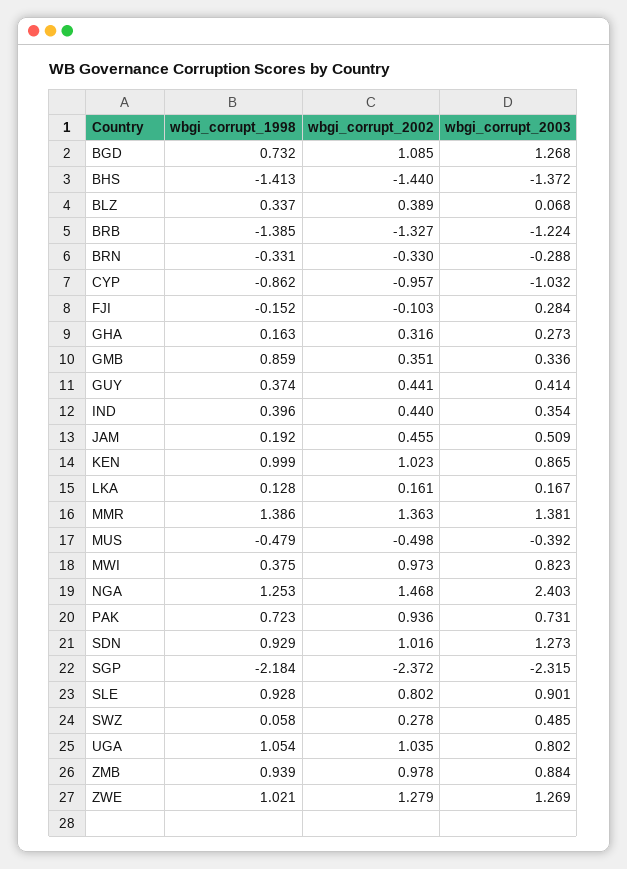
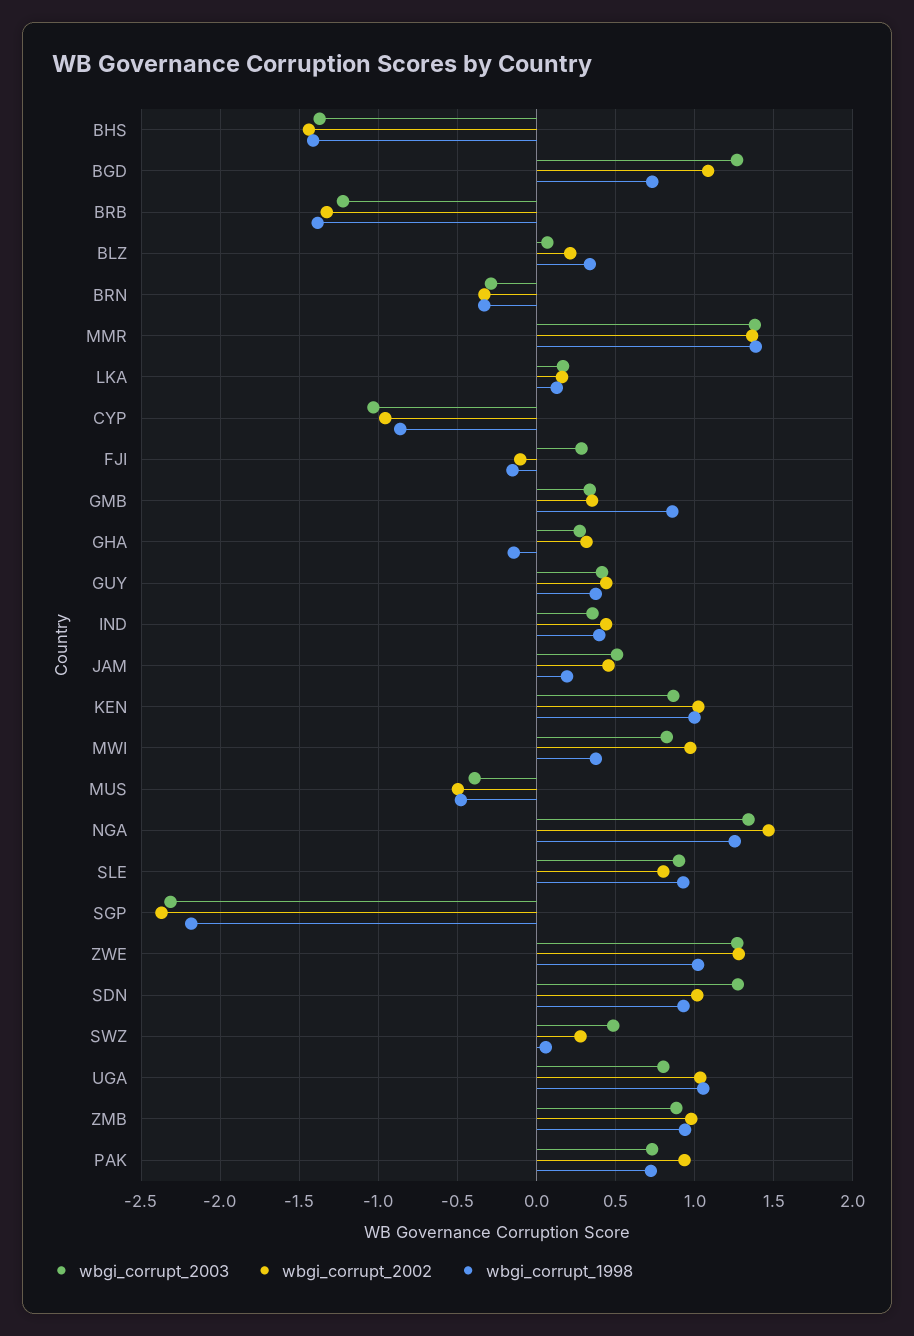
wbgi_corrupt_2002, BLZ: 0.389 -> 0.2
wbgi_corrupt_1998, GHA: 0.163 -> -0.15
wbgi_corrupt_2003, NGA: 2.403 -> 1.35

